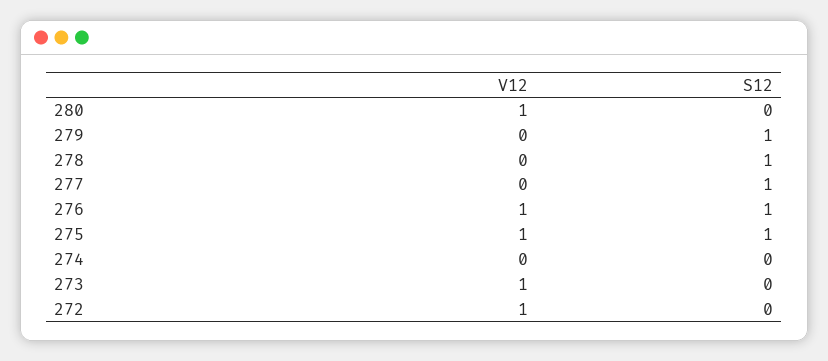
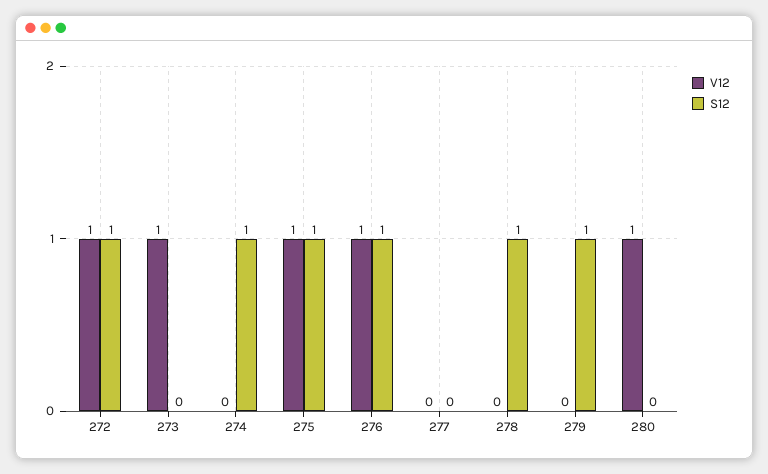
S12, 277: 1 -> 0
S12, 274: 0 -> 1
S12, 272: 0 -> 1

